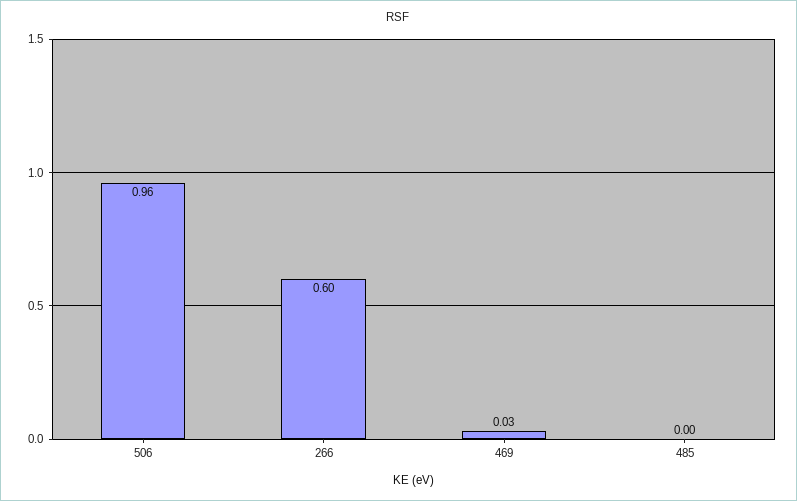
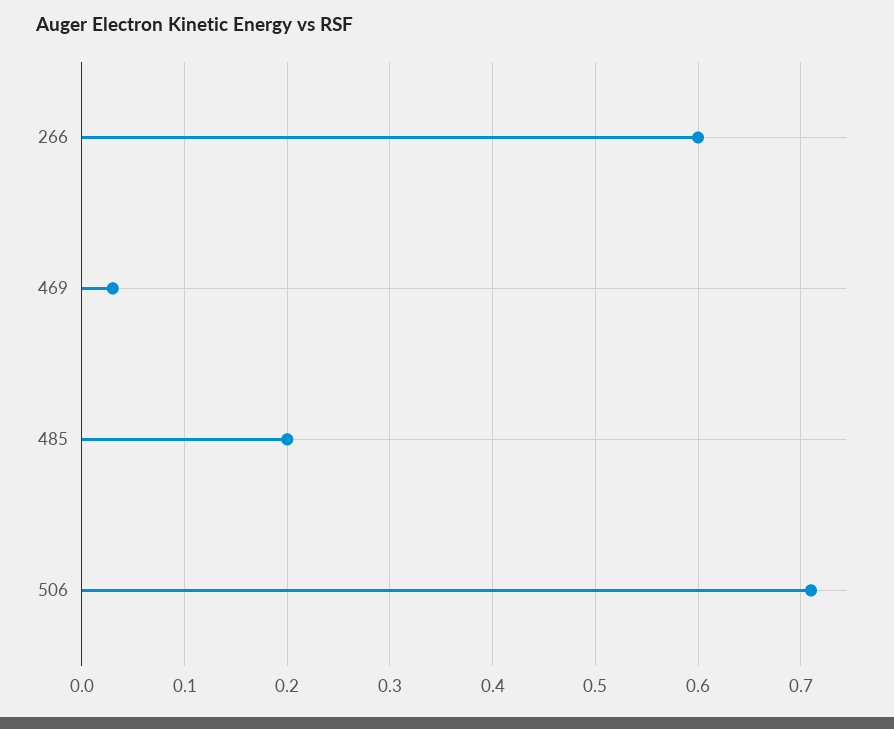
506: 0.96 -> 0.71
485: 0 -> 0.2

